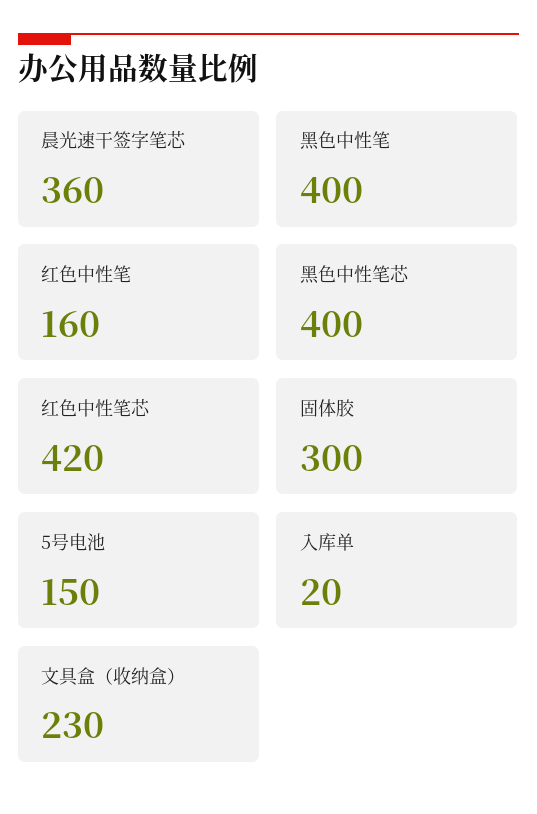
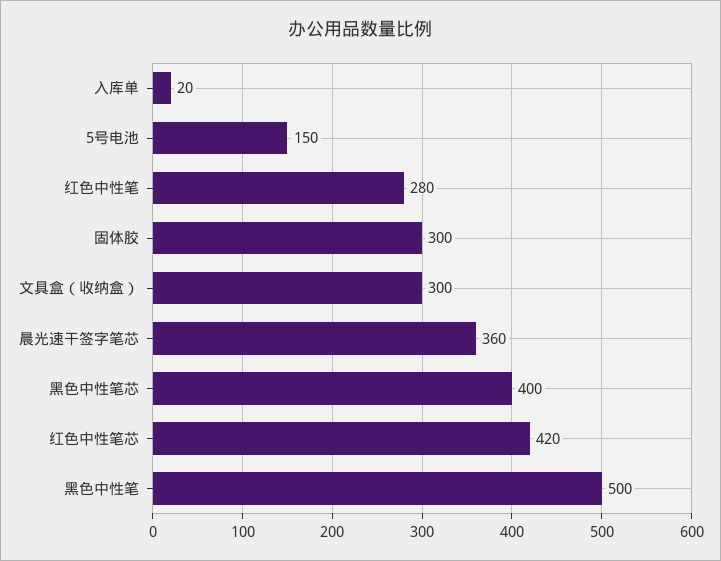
黑色中性笔: 400 -> 500
红色中性笔: 160 -> 280
文具盒（收纳盒）: 230 -> 300

